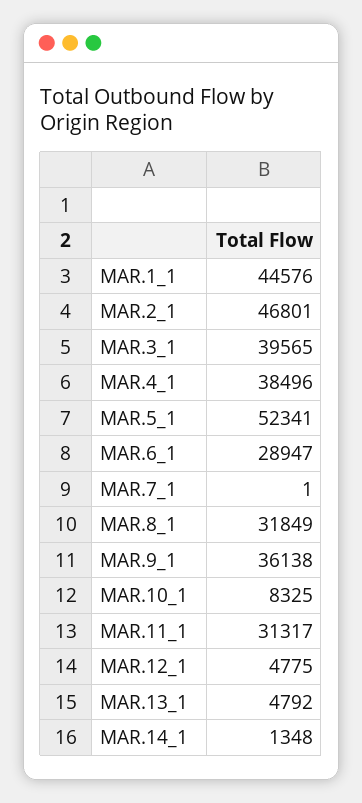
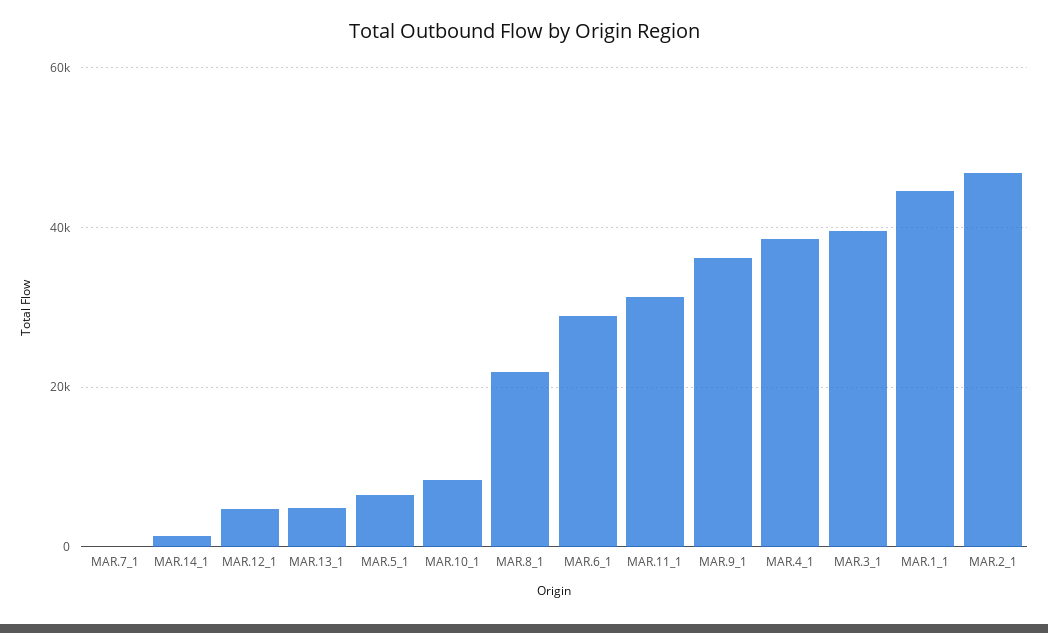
MAR.5_1: 52341 -> 6000
MAR.8_1: 31849 -> 22000

